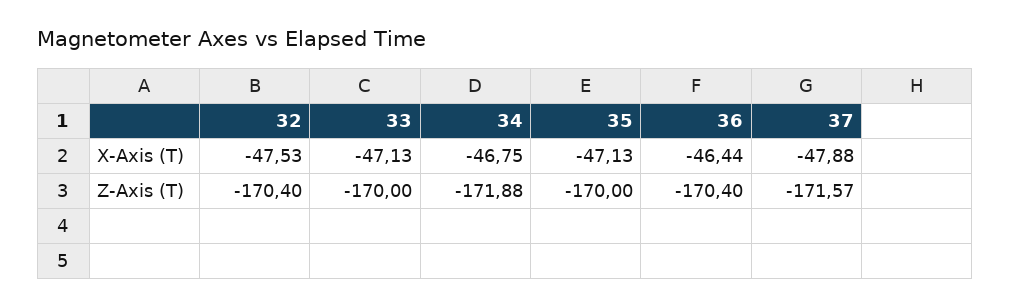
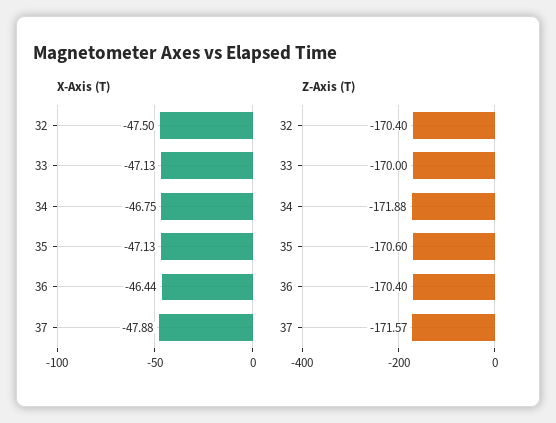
X-Axis (T), 32: -47.53 -> -47.5
Z-Axis (T), 35: -170 -> -170.6

